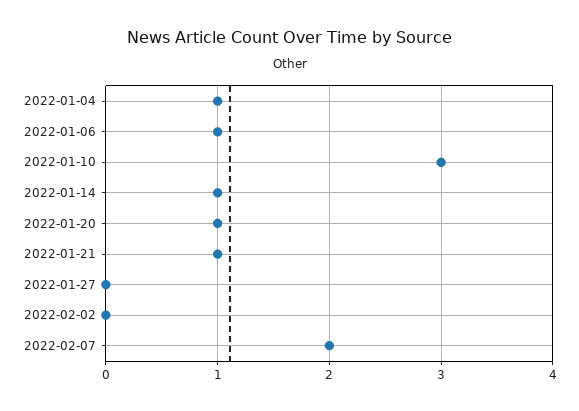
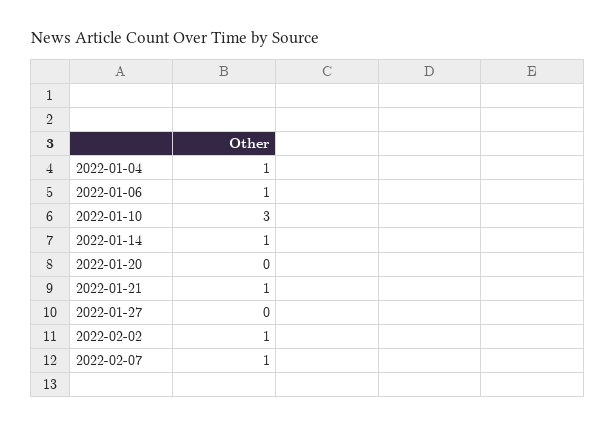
2022-01-20: 1 -> 0
2022-02-02: 0 -> 1
2022-02-07: 2 -> 1

